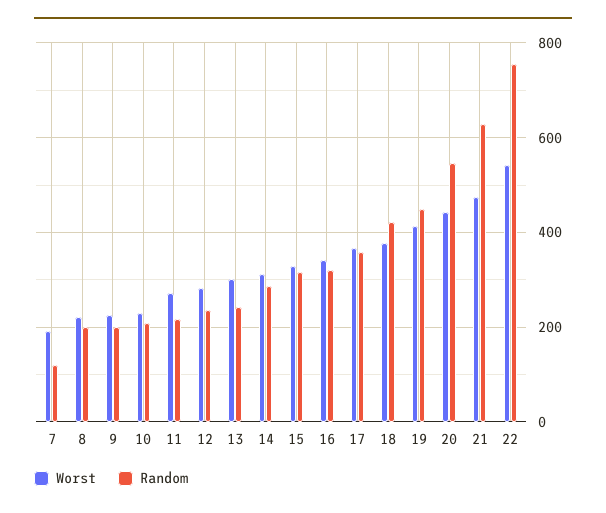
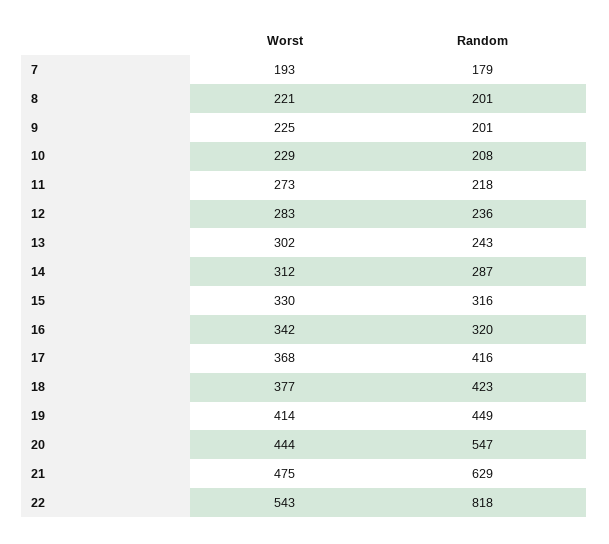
Random, 7: 120 -> 179
Random, 17: 360 -> 416
Random, 22: 760 -> 818

